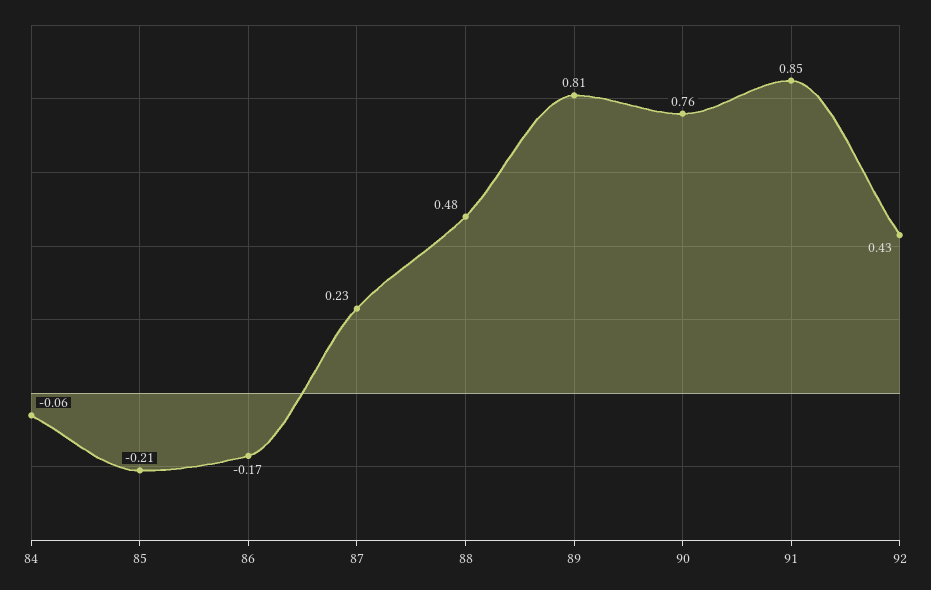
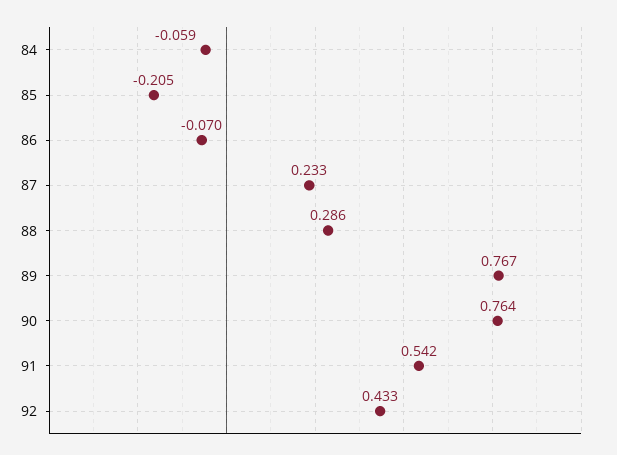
86: -0.17 -> -0.07
88: 0.48 -> 0.286
89: 0.81 -> 0.767
91: 0.85 -> 0.542

